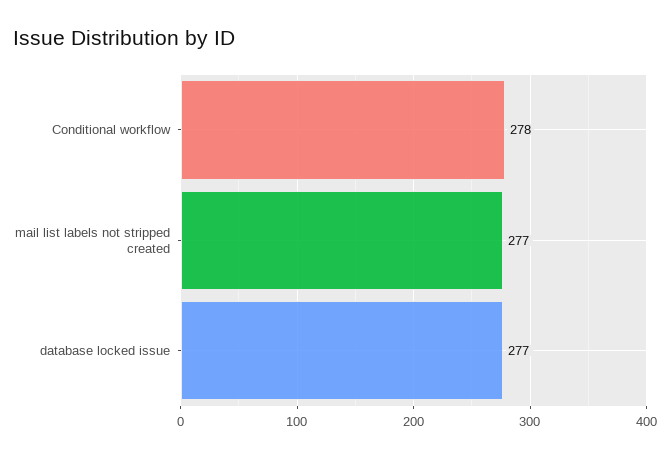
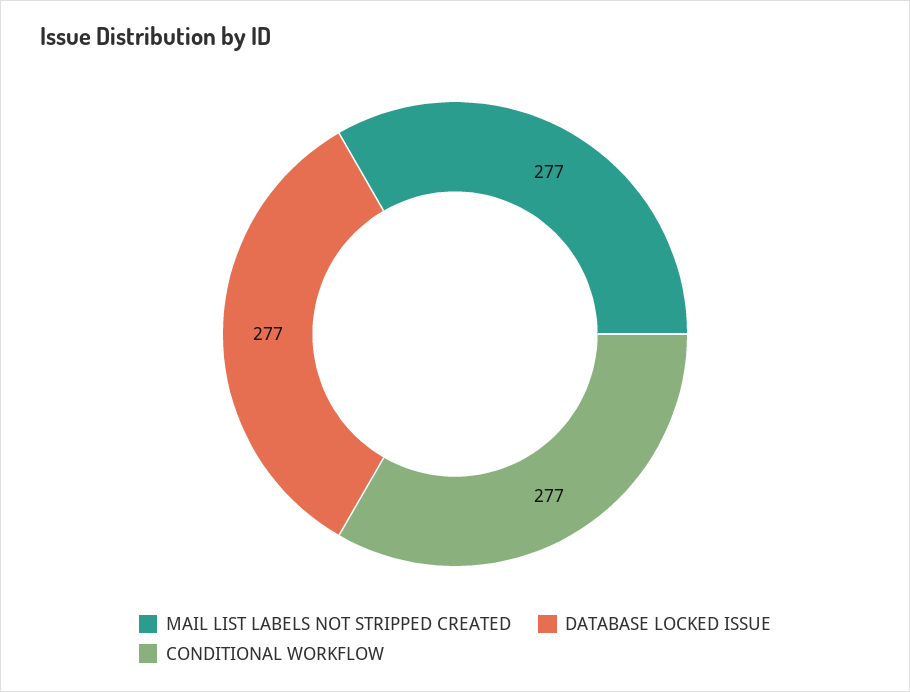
Conditional workflow: 278 -> 277

